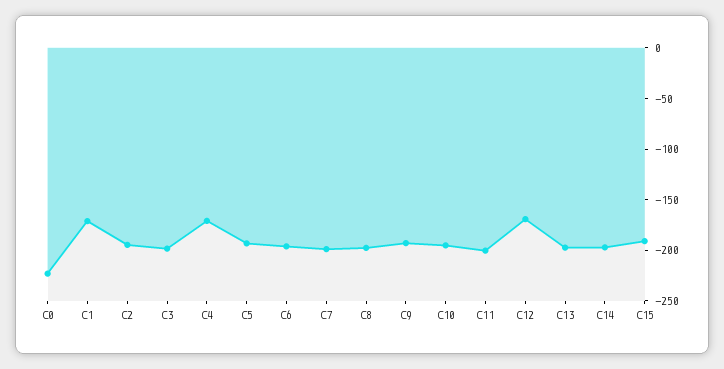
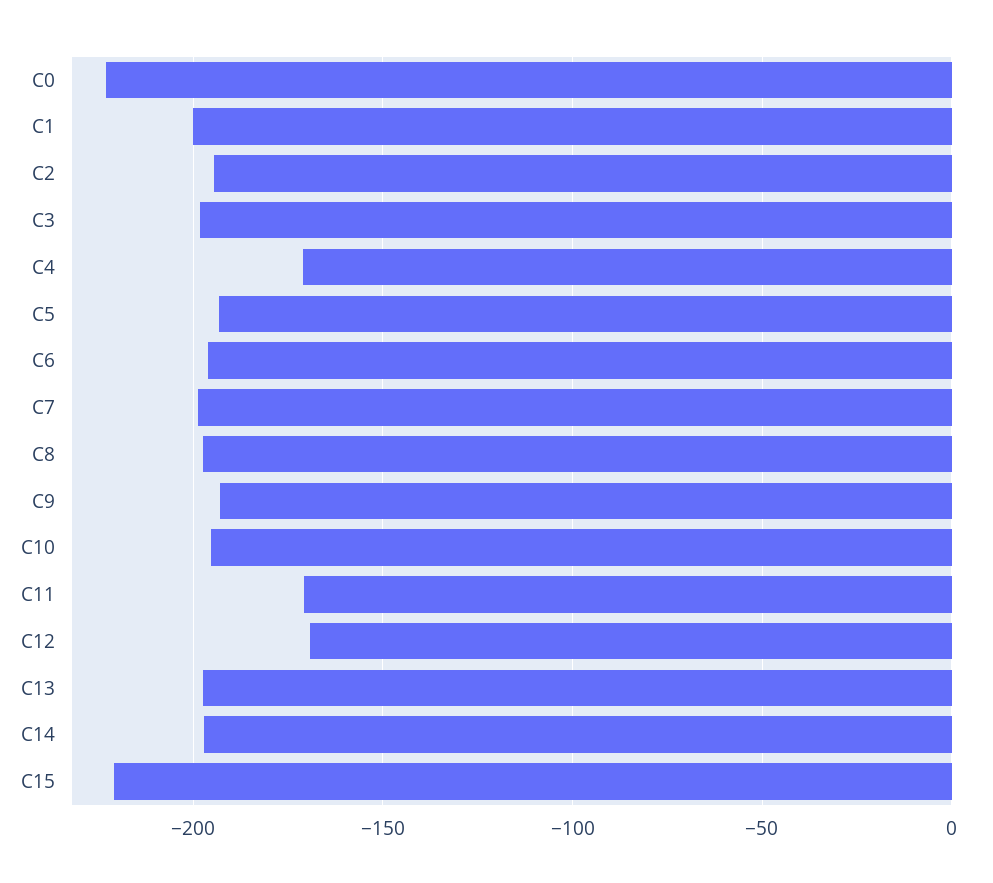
C1: -170 -> -200
C11: -200 -> -170
C15: -190 -> -220

